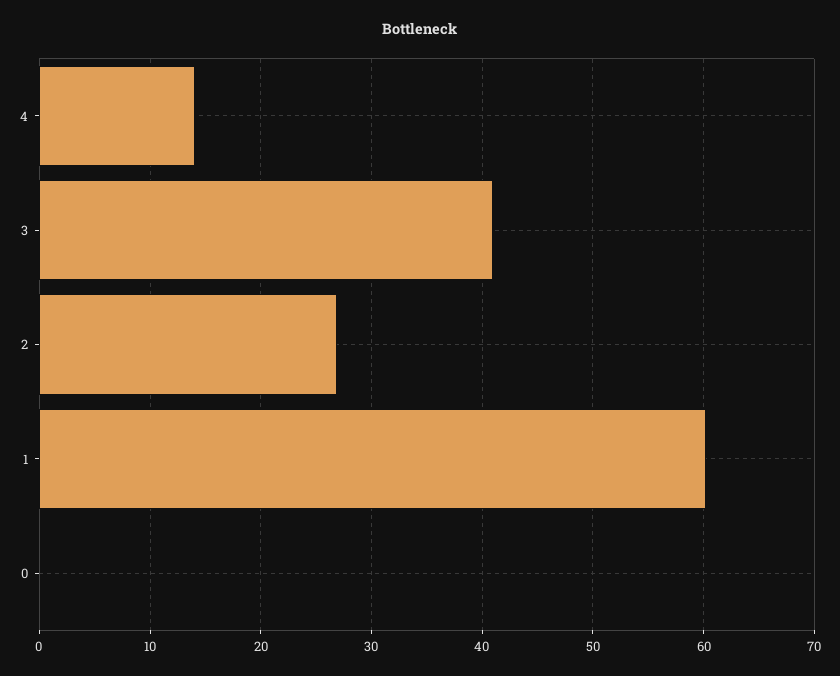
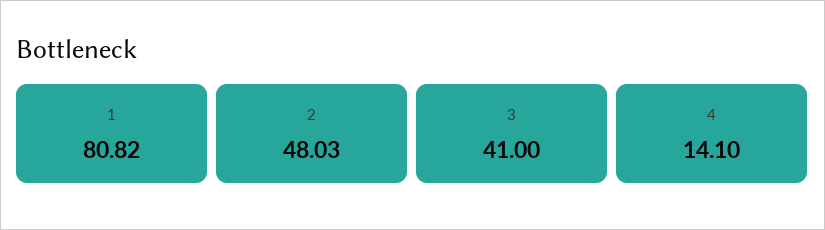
2: 27 -> 48.03
1: 60 -> 80.82
0: 0 -> none

